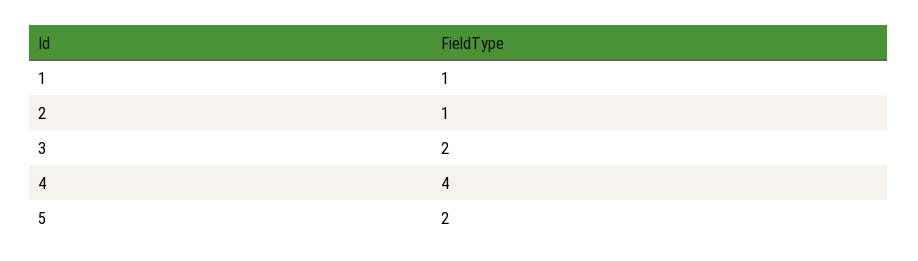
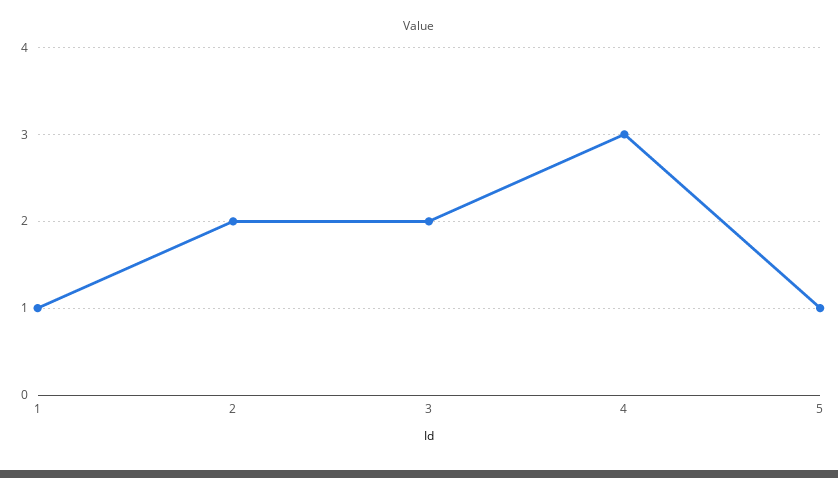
2: 1 -> 2
4: 4 -> 3
5: 2 -> 1

